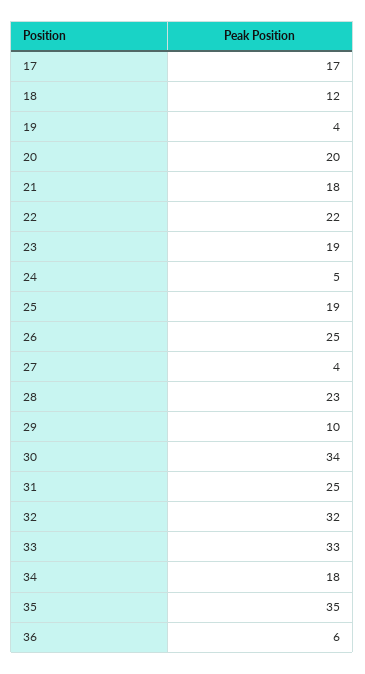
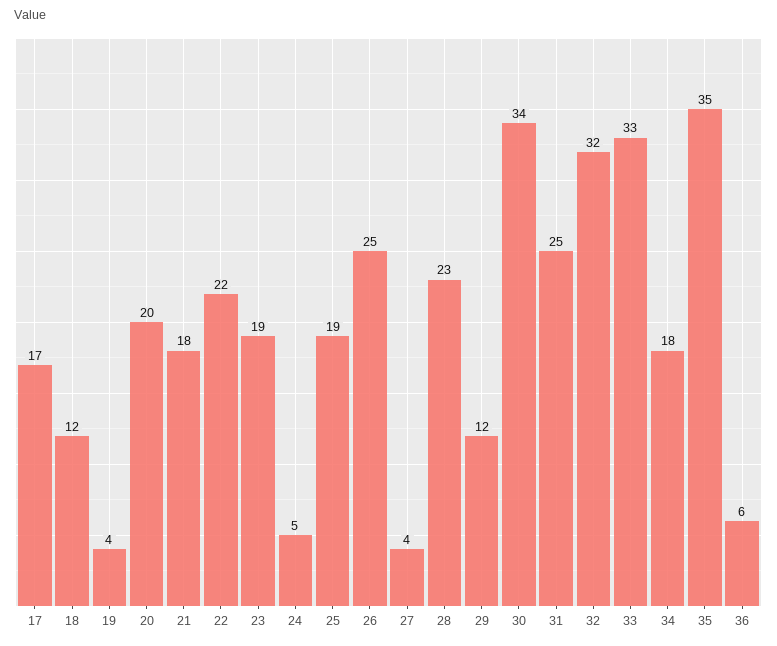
29: 10 -> 12

